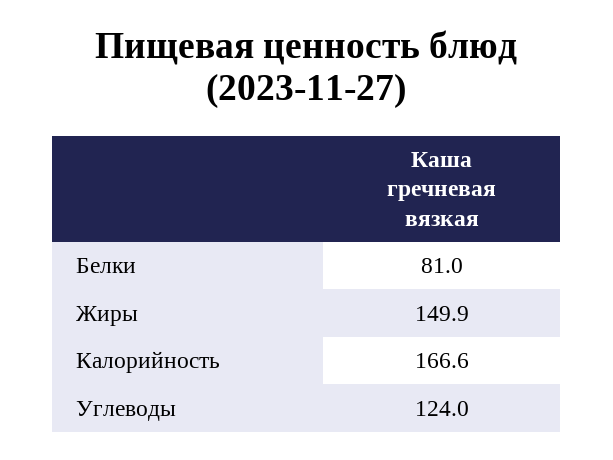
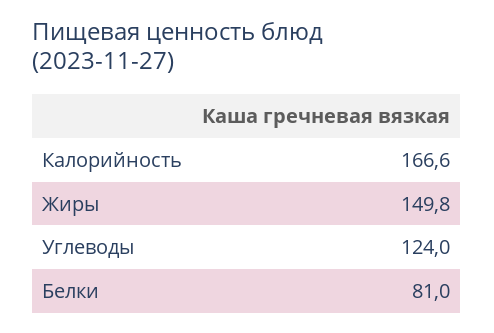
Жиры: 149.9 -> 149.8

